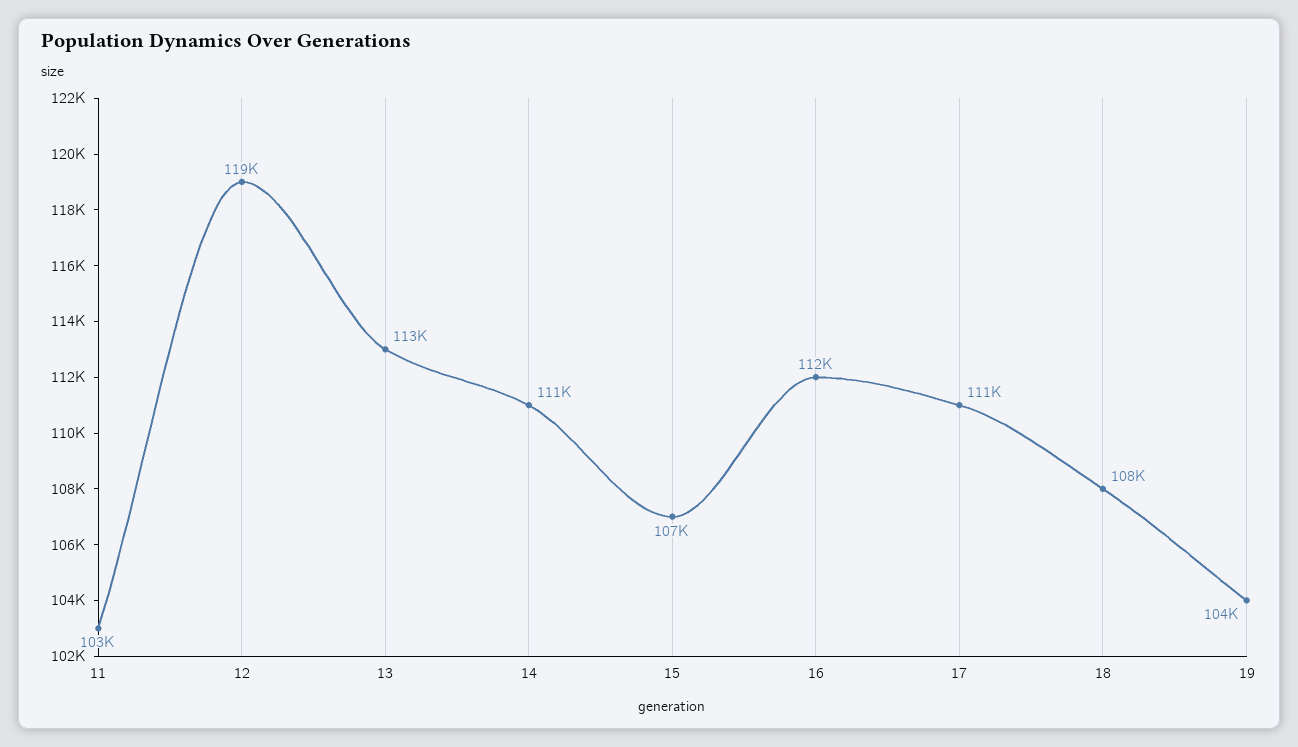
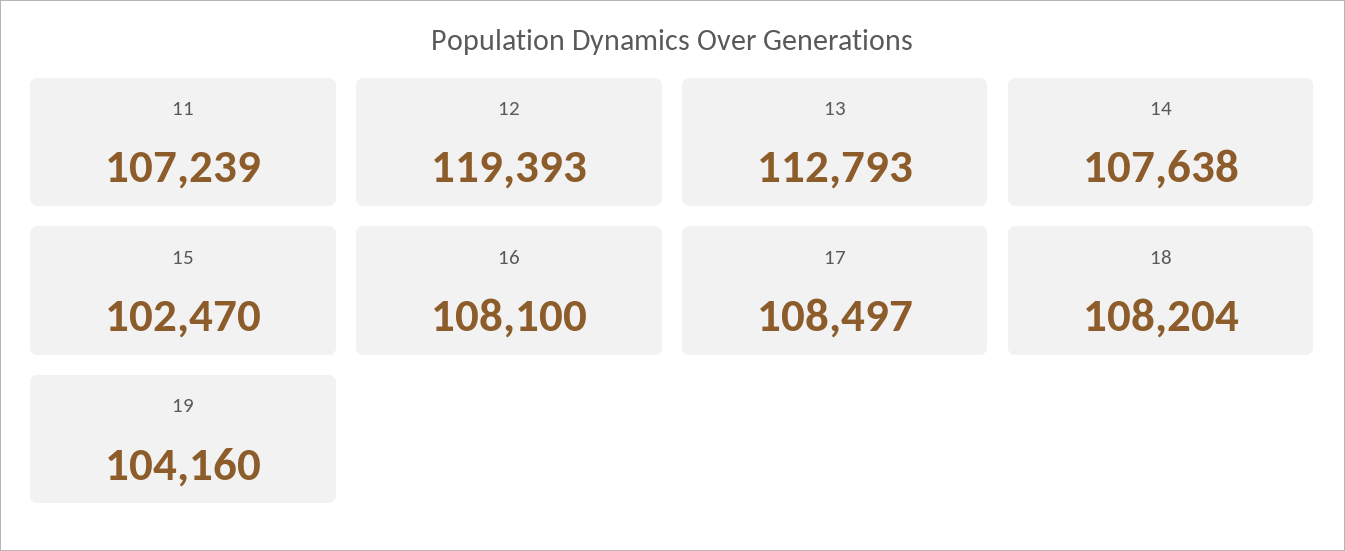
11: 103000 -> 107239
14: 111000 -> 107638
15: 107000 -> 102470
16: 112000 -> 108100
17: 111000 -> 108497

